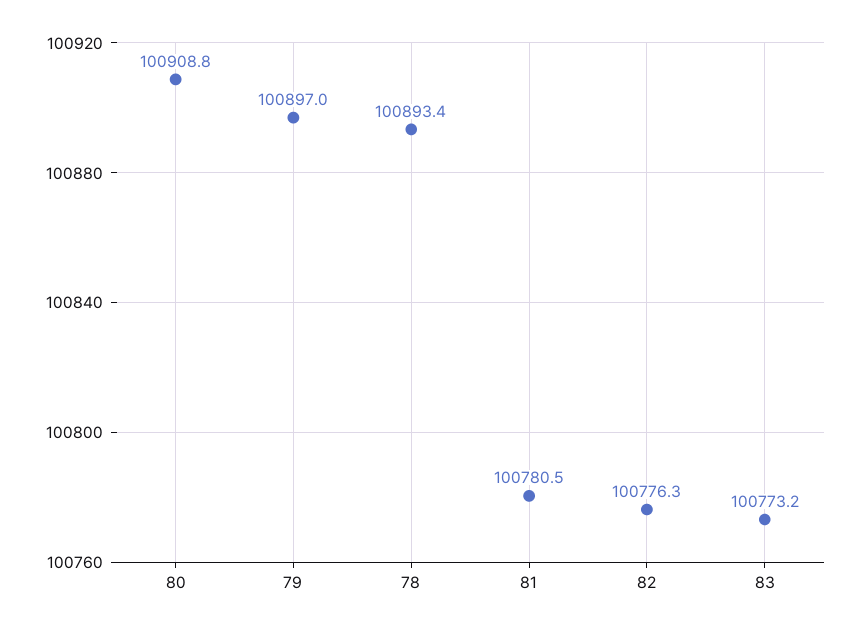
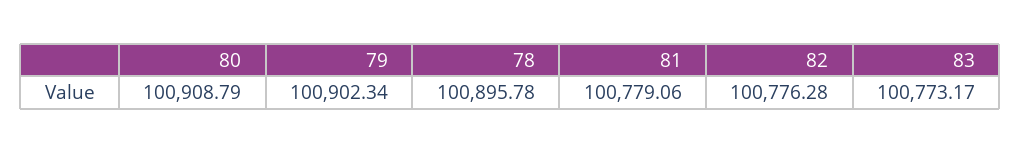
79: 100897 -> 100902.34
78: 100893.4 -> 100895.78
81: 100780.5 -> 100779.06

